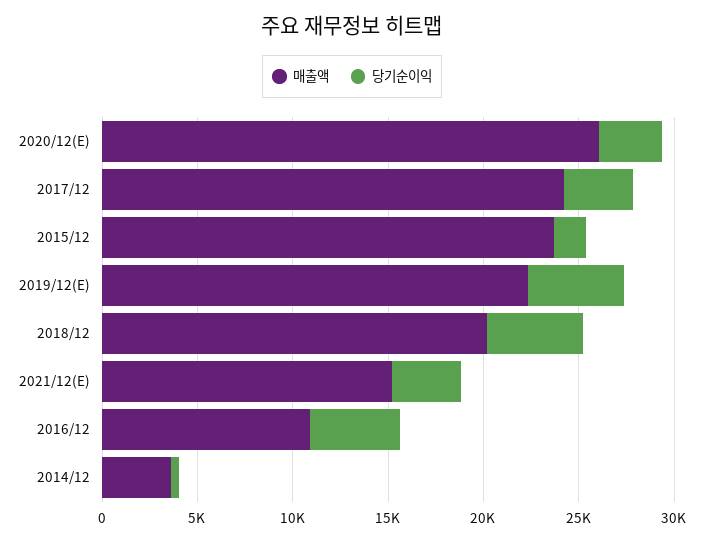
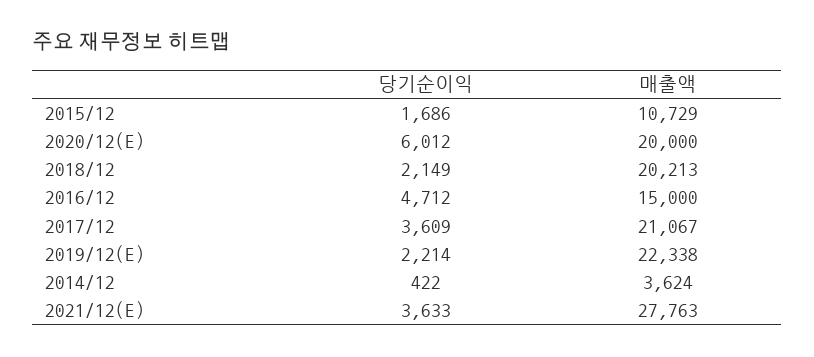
매출액, 2020/12(E): 26000 -> 20000
당기순이익, 2020/12(E): 3000 -> 6012
매출액, 2017/12: 24000 -> 21067
매출액, 2015/12: 24000 -> 10729
당기순이익, 2019/12(E): 5000 -> 2214
당기순이익, 2018/12: 5000 -> 2149
매출액, 2021/12(E): 15000 -> 27763
매출액, 2016/12: 11000 -> 15000

